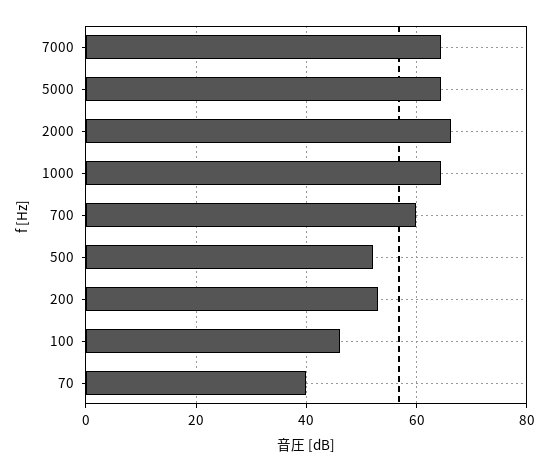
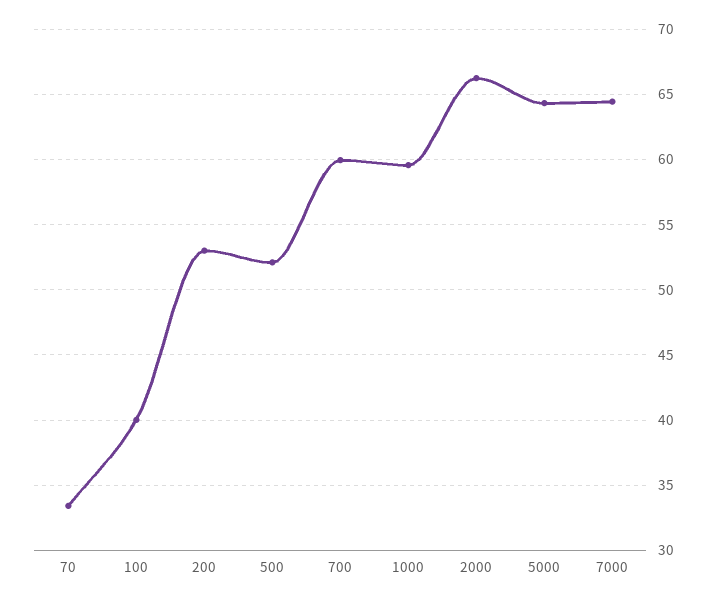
1000: 64 -> 59.5
100: 46 -> 40
70: 40 -> 33.5

